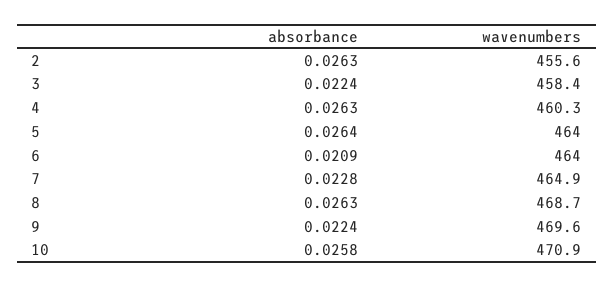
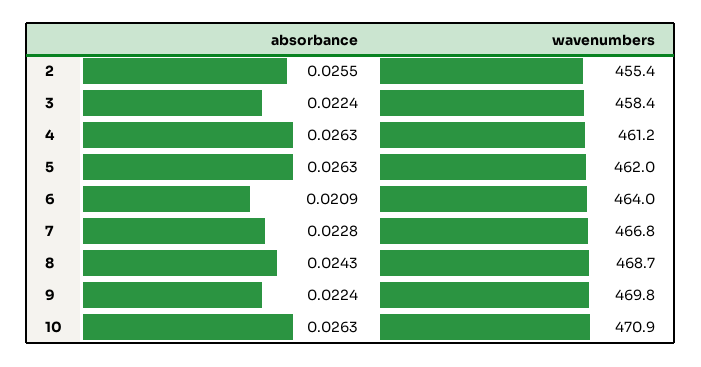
absorbance, 2: 0.0263 -> 0.0255
wavenumbers, 2: 455.6 -> 455.4
wavenumbers, 4: 460.3 -> 461.2
absorbance, 5: 0.0264 -> 0.0263
wavenumbers, 5: 464 -> 462
wavenumbers, 7: 464.9 -> 466.8
absorbance, 8: 0.0263 -> 0.0243
wavenumbers, 9: 469.6 -> 469.8
absorbance, 10: 0.0258 -> 0.0263

